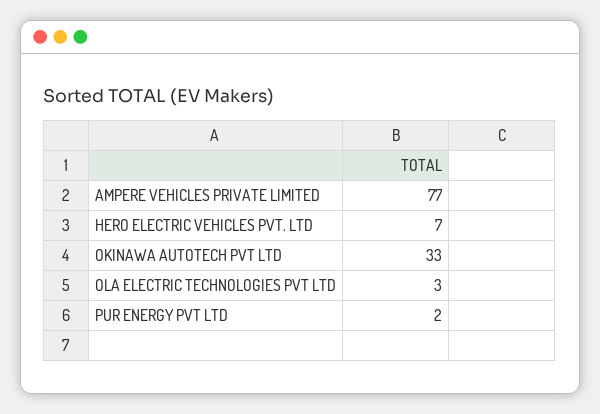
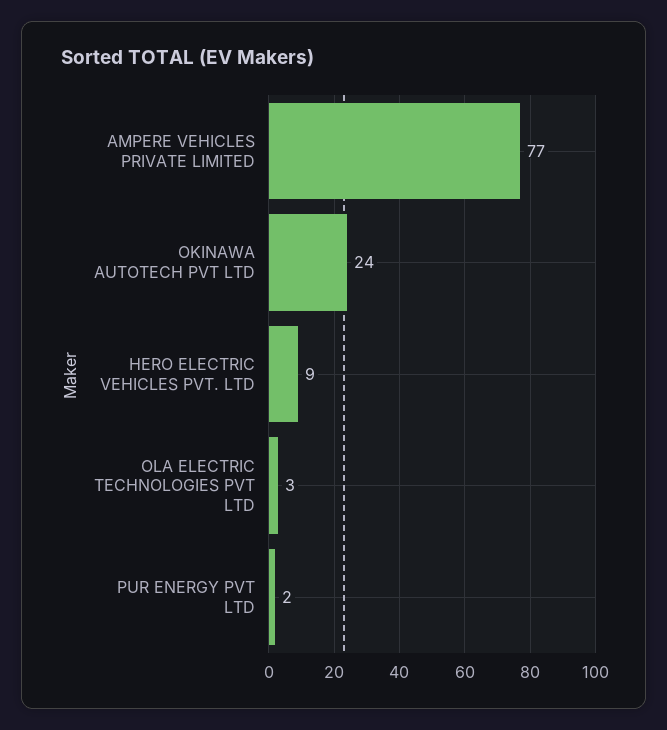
HERO ELECTRIC VEHICLES PVT. LTD: 7 -> 9
OKINAWA AUTOTECH PVT LTD: 33 -> 24

